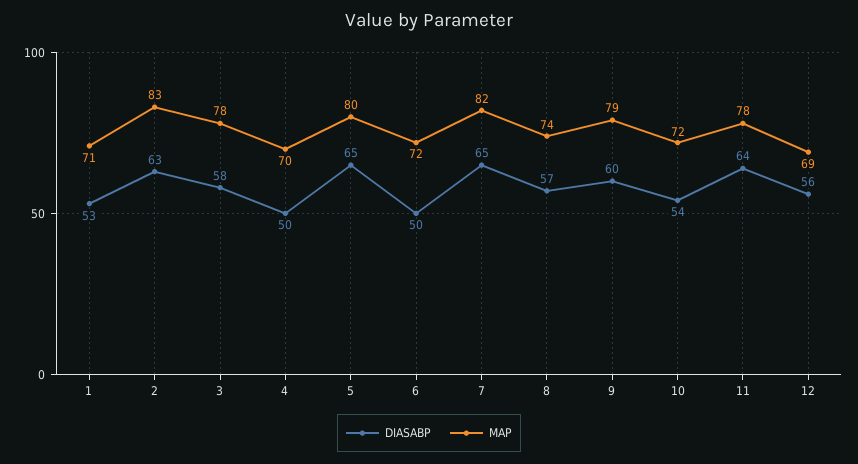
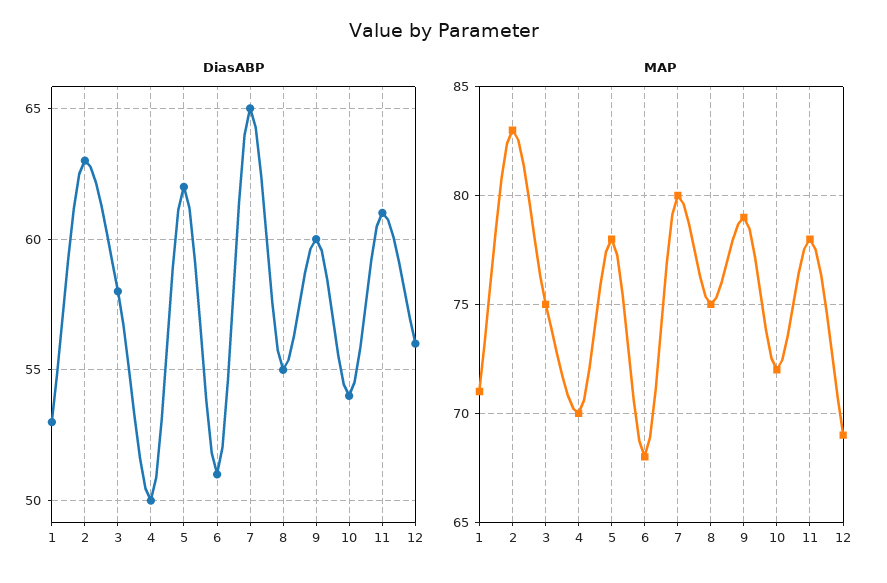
MAP, 3: 78 -> 75
DIASABP, 5: 65 -> 62
MAP, 5: 80 -> 78
DIASABP, 6: 50 -> 51
MAP, 6: 72 -> 68
MAP, 7: 82 -> 80
DIASABP, 8: 57 -> 55
MAP, 8: 74 -> 75
DIASABP, 11: 64 -> 61

